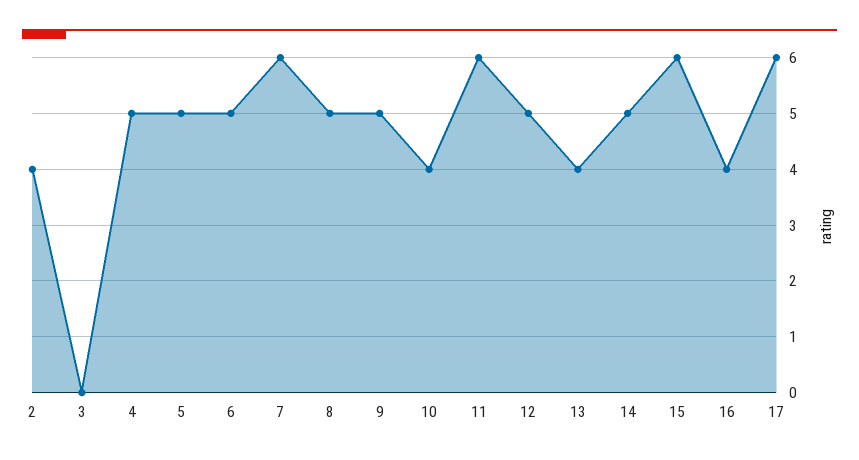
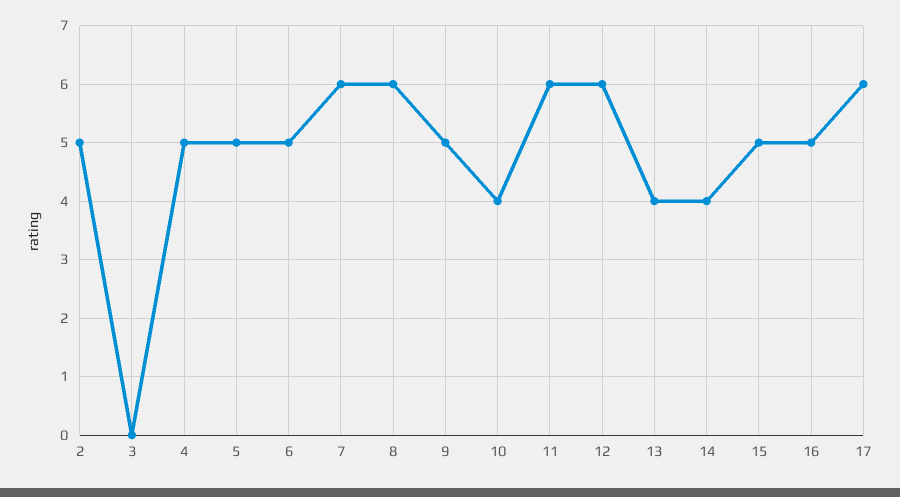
2: 4 -> 5
8: 5 -> 6
12: 5 -> 6
14: 5 -> 4
15: 6 -> 5
16: 4 -> 5

